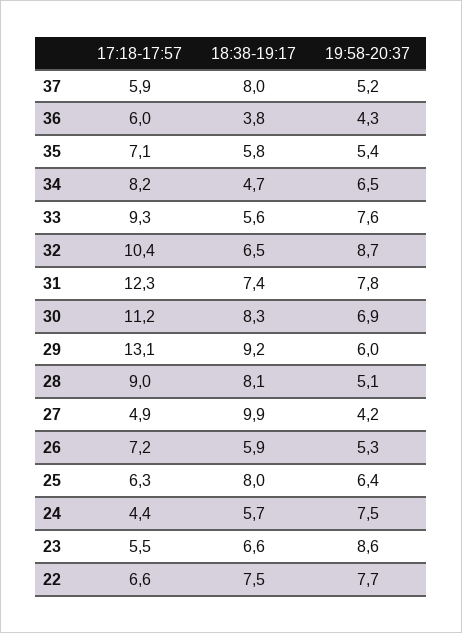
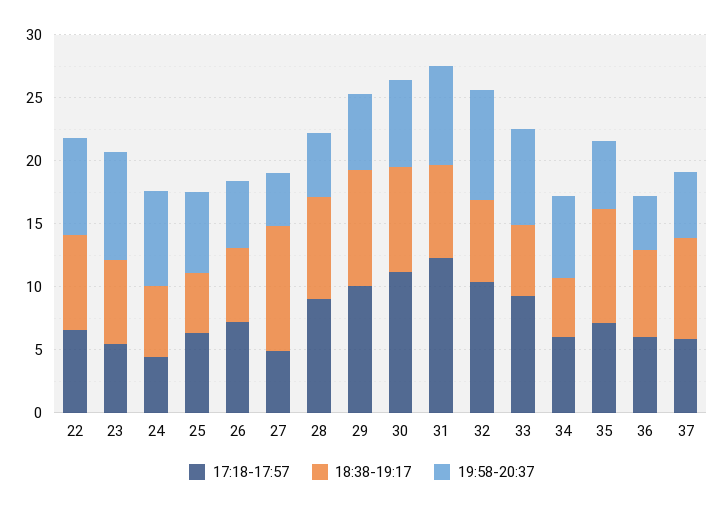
18:38-19:17, 36: 3.8 -> 7
18:38-19:17, 35: 5.8 -> 9
17:18-17:57, 34: 8.2 -> 6
17:18-17:57, 29: 13.1 -> 10
18:38-19:17, 25: 8 -> 5

